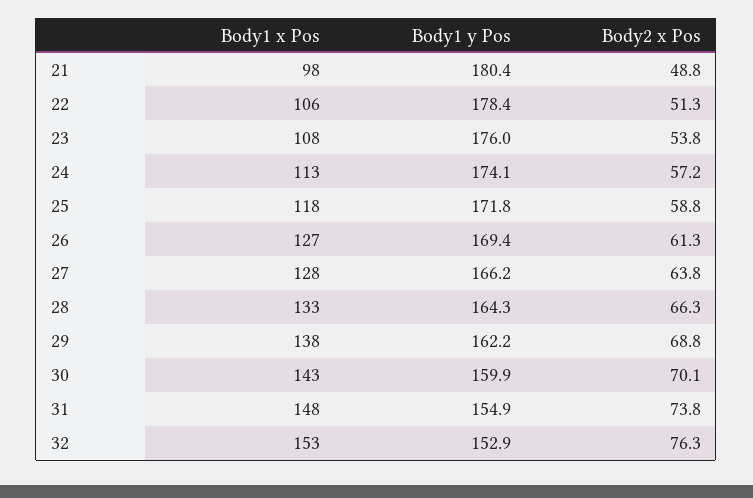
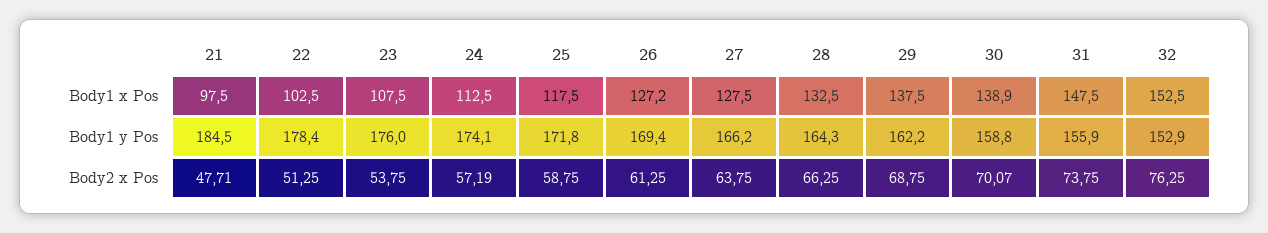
Body1 y Pos, 21: 180.4 -> 184.5
Body2 x Pos, 21: 48.8 -> 47.71
Body1 x Pos, 22: 106 -> 102.5
Body1 x Pos, 30: 143 -> 138.9
Body1 y Pos, 30: 159.9 -> 158.8
Body1 y Pos, 31: 154.9 -> 155.9

